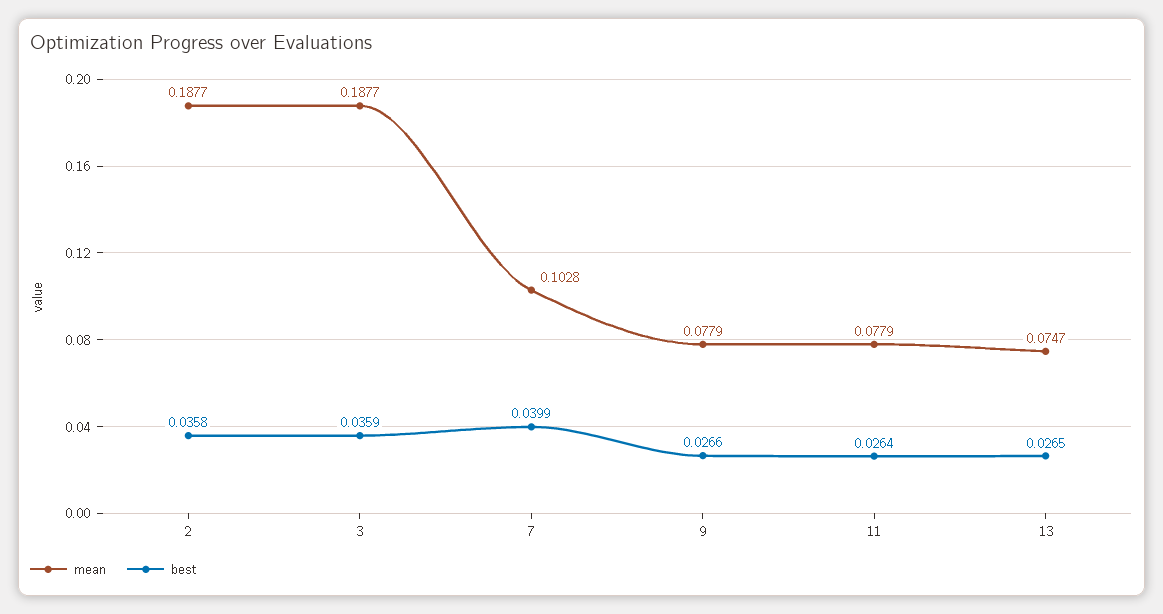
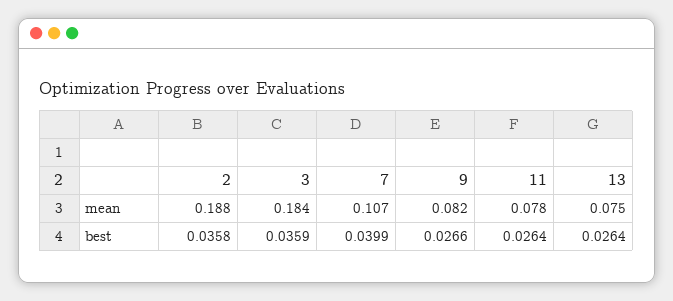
mean, 3: 0.1877 -> 0.184
mean, 7: 0.1028 -> 0.107
mean, 9: 0.0779 -> 0.082
best, 13: 0.0265 -> 0.0264

